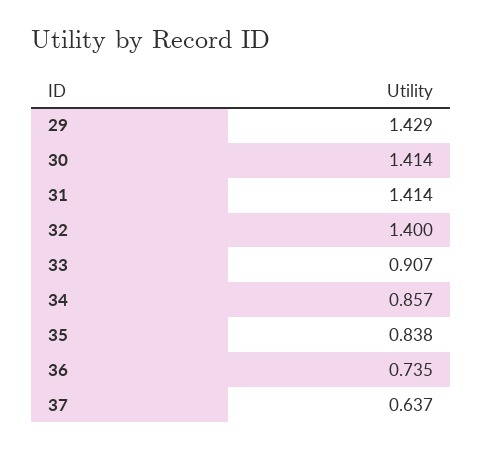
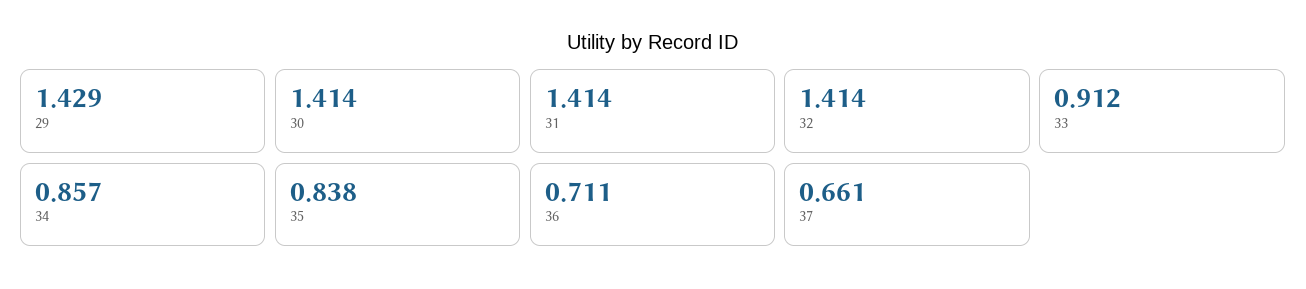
32: 1.4 -> 1.414
33: 0.907 -> 0.912
36: 0.735 -> 0.711
37: 0.637 -> 0.661

